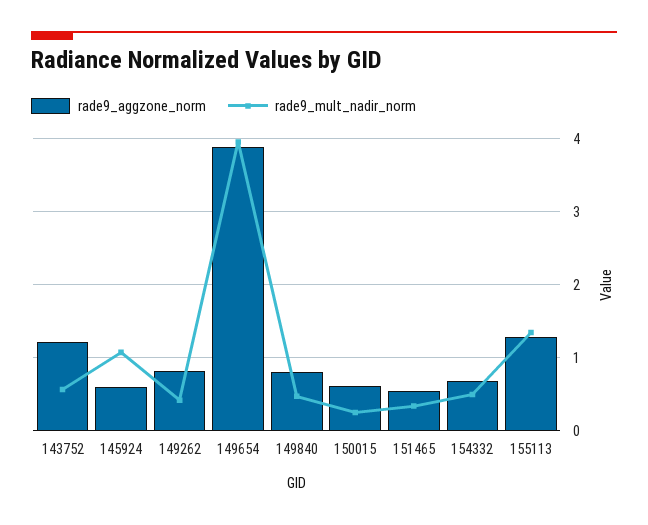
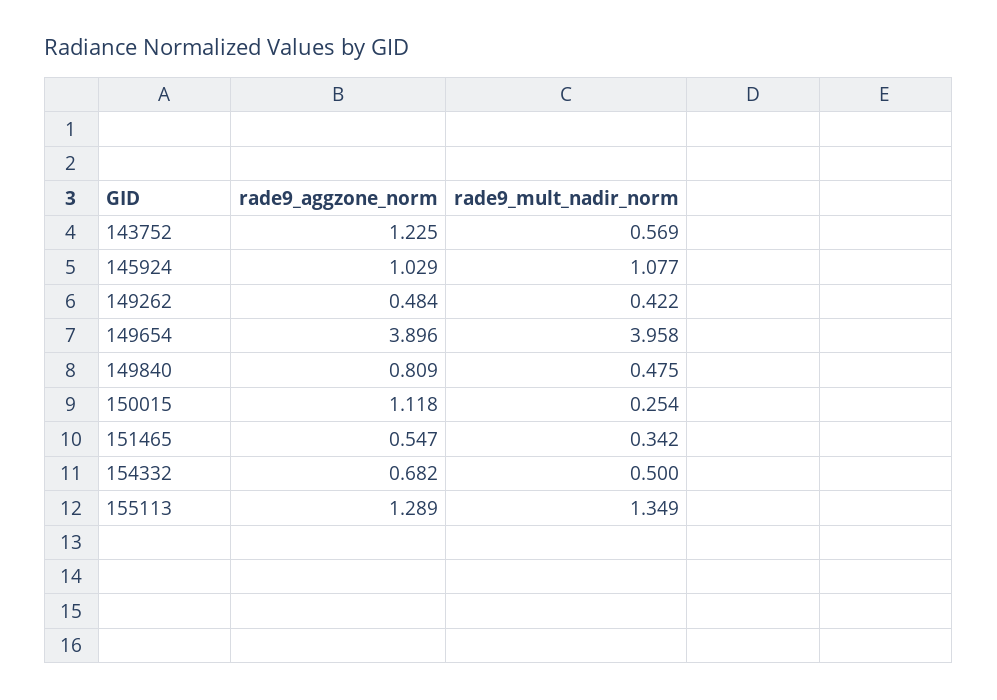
rade9_aggzone_norm, 145924: 0.6 -> 1.029
rade9_aggzone_norm, 149262: 0.8 -> 0.484
rade9_aggzone_norm, 150015: 0.6 -> 1.118

